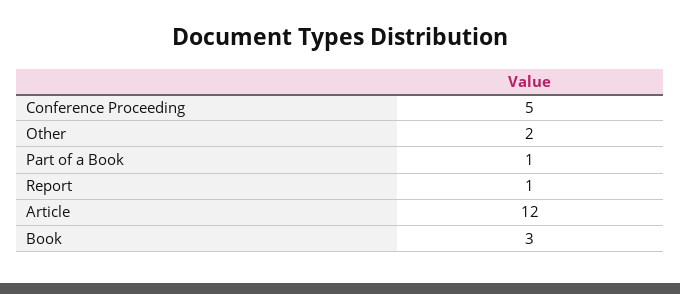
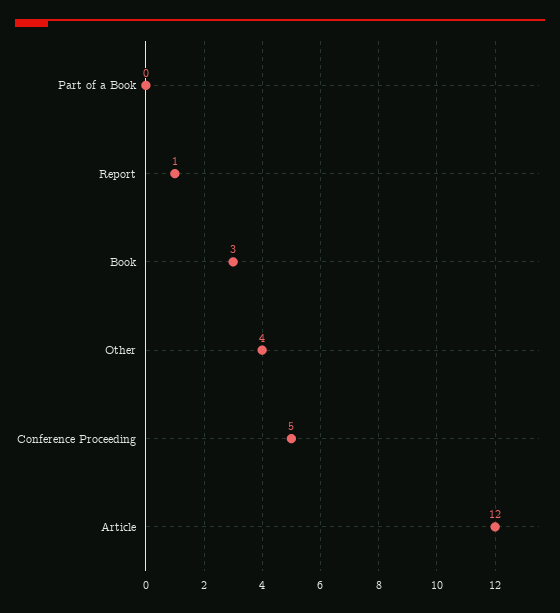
Other: 2 -> 4
Part of a Book: 1 -> 0

